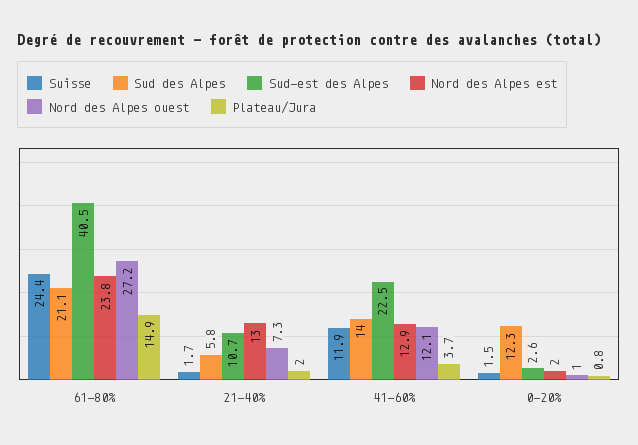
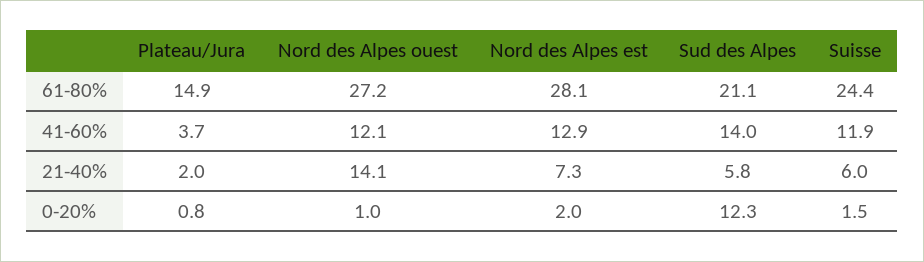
Sud-est des Alpes, 61-80%: 40.5 -> none
Nord des Alpes est, 61-80%: 23.8 -> 28.1
Suisse, 21-40%: 1.7 -> 6
Sud-est des Alpes, 21-40%: 10.7 -> none
Nord des Alpes est, 21-40%: 13 -> 7.3
Nord des Alpes ouest, 21-40%: 7.3 -> 14.1
Sud-est des Alpes, 41-60%: 22.5 -> none
Sud-est des Alpes, 0-20%: 2.6 -> none

